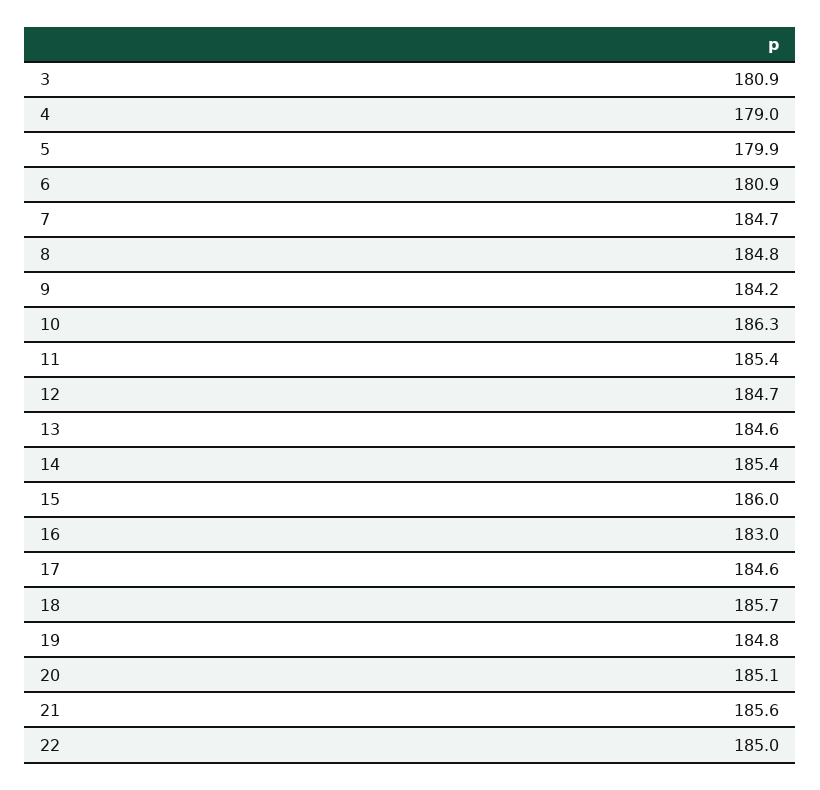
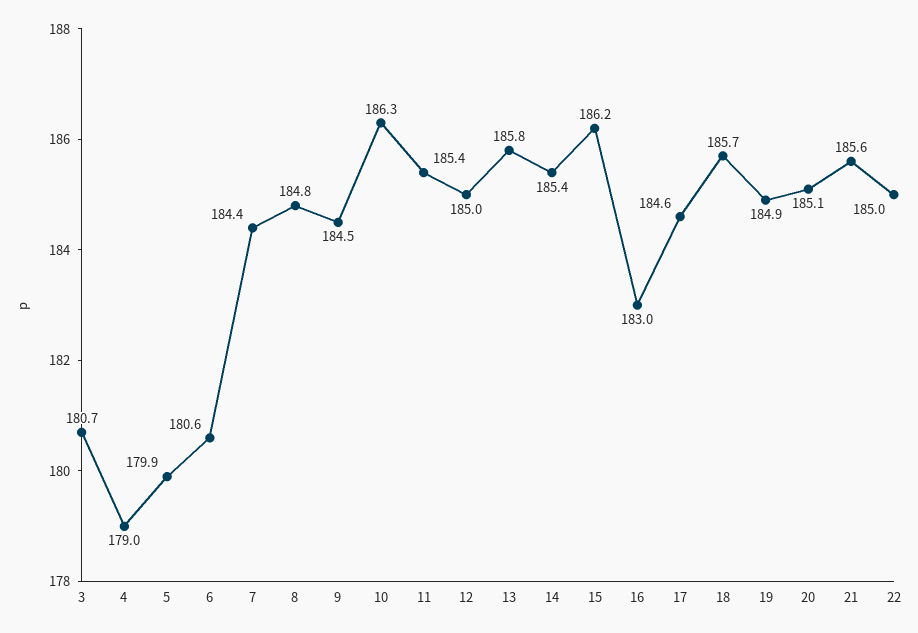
3: 180.9 -> 180.7
6: 180.9 -> 180.6
7: 184.7 -> 184.4
9: 184.2 -> 184.5
12: 184.7 -> 185
13: 184.6 -> 185.8
15: 186 -> 186.2
19: 184.8 -> 184.9

